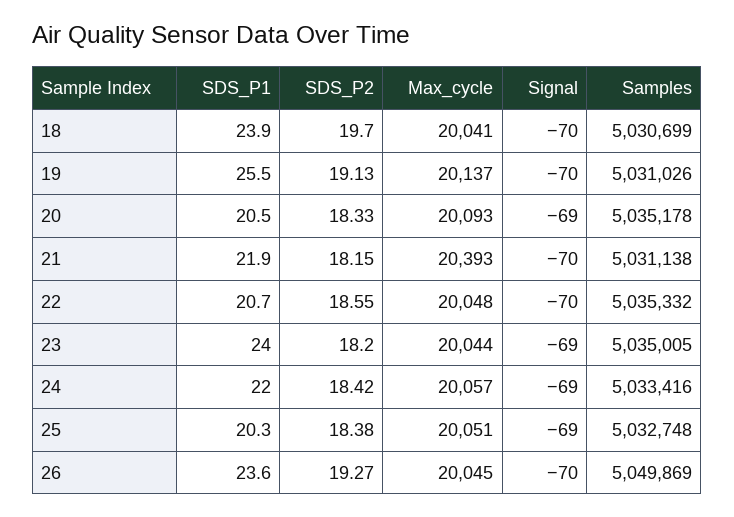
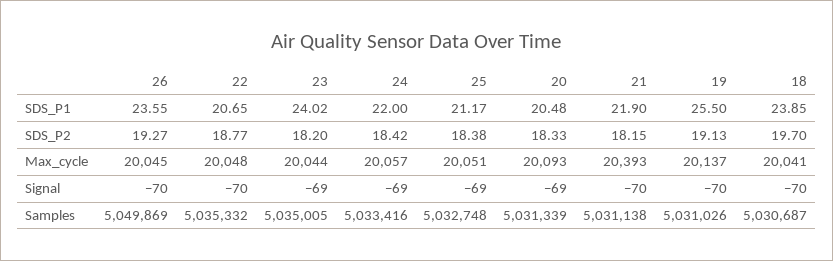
Samples, 18: 5030699 -> 5030687
Samples, 20: 5035178 -> 5031339
SDS_P2, 22: 18.55 -> 18.77
SDS_P1, 25: 20.3 -> 21.17

